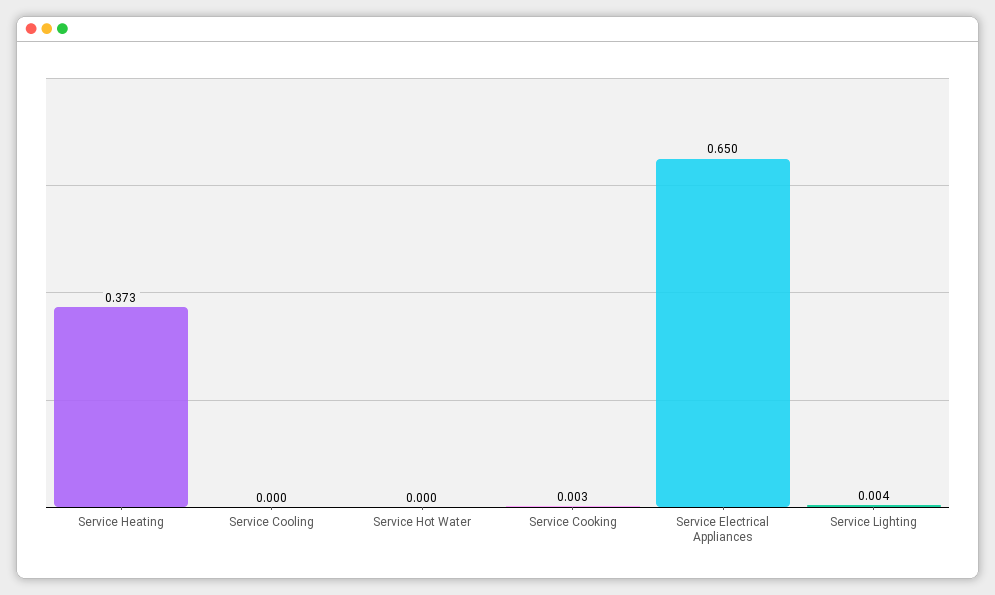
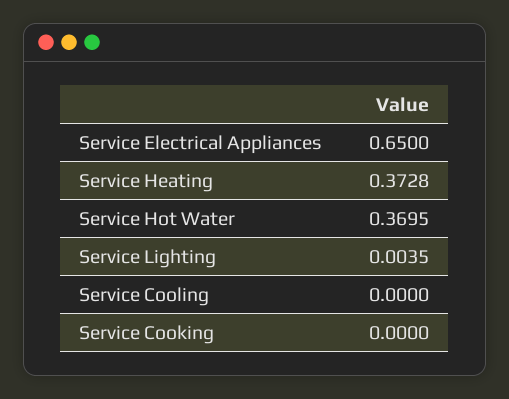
Service Hot Water: 0 -> 0.3695
Service Cooking: 0.003 -> 0

